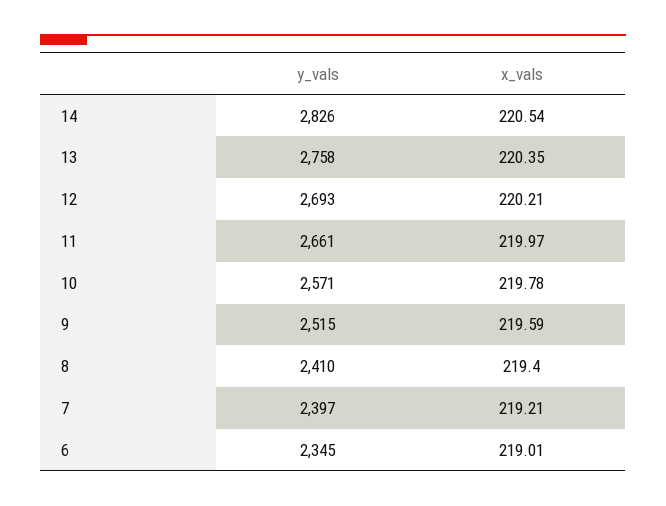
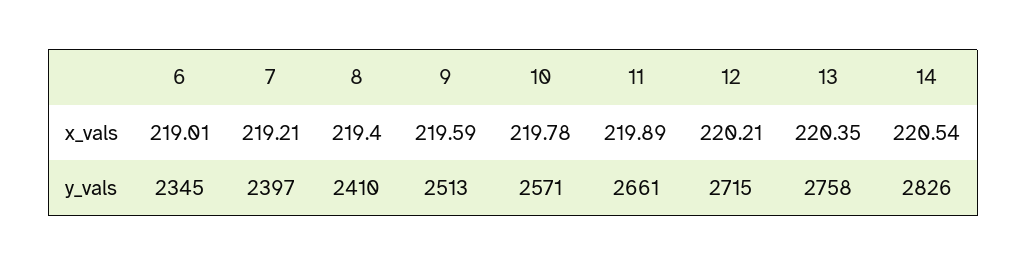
y_vals, 12: 2693 -> 2715
x_vals, 11: 219.97 -> 219.89
y_vals, 9: 2515 -> 2513

